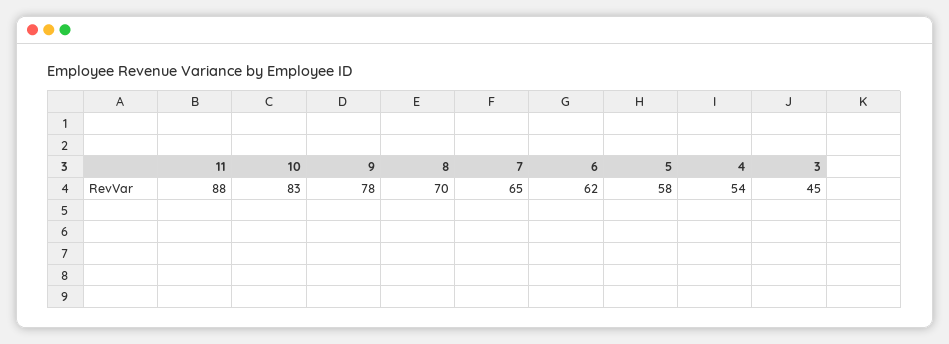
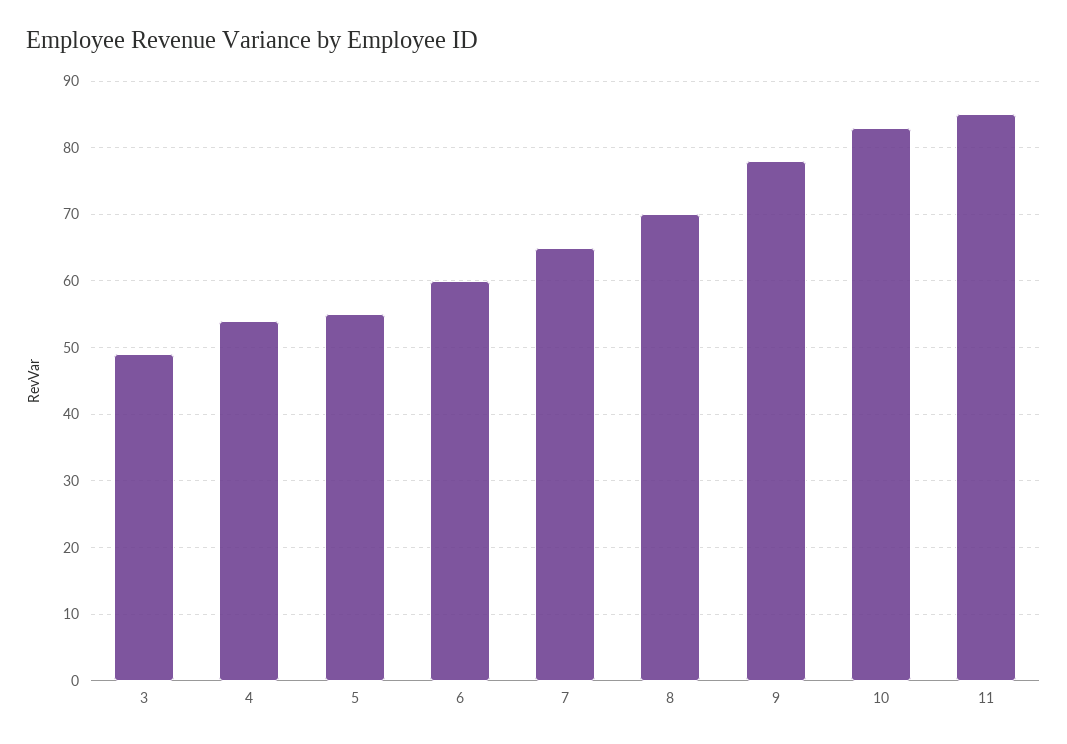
11: 88 -> 85
6: 62 -> 60
5: 58 -> 55
3: 45 -> 49

